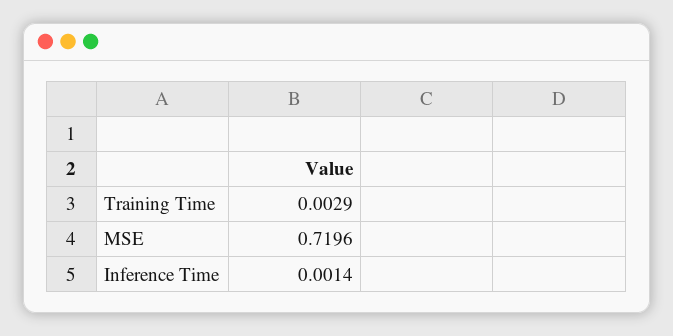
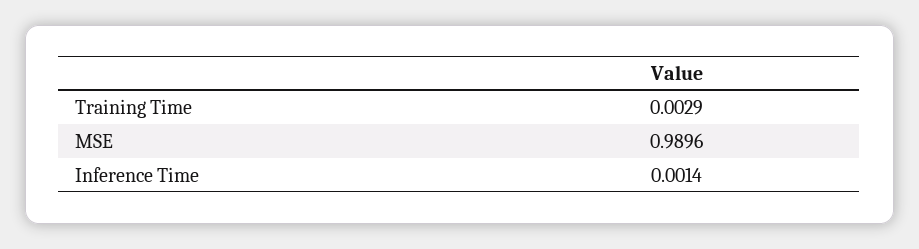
MSE: 0.7196 -> 0.9896

